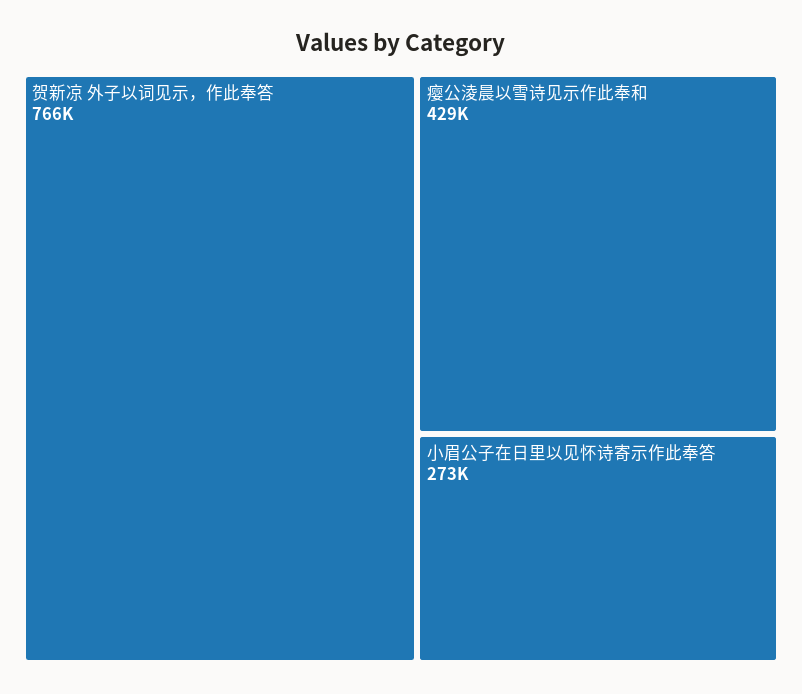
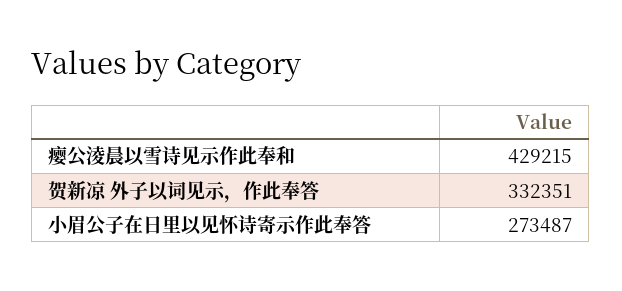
贺新凉 外子以词见示，作此奉答: 766000 -> 332351

